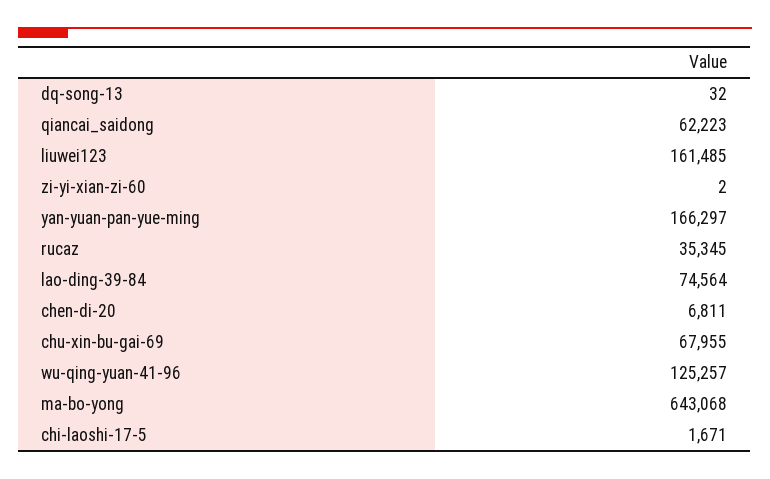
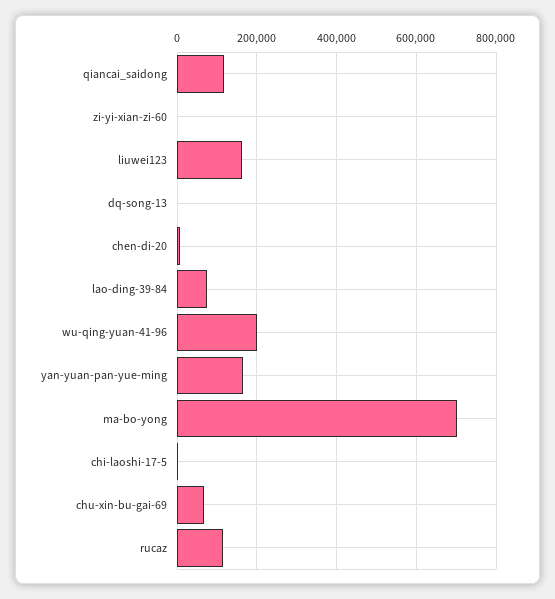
qiancai_saidong: 62223 -> 120000
rucaz: 35345 -> 120000
wu-qing-yuan-41-96: 125257 -> 200000
ma-bo-yong: 643068 -> 700000

